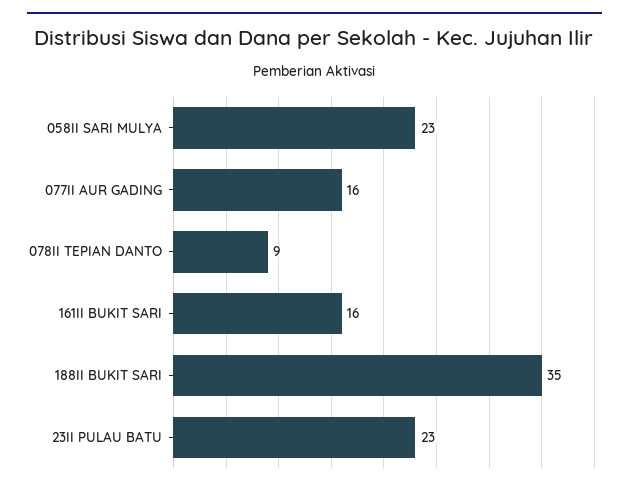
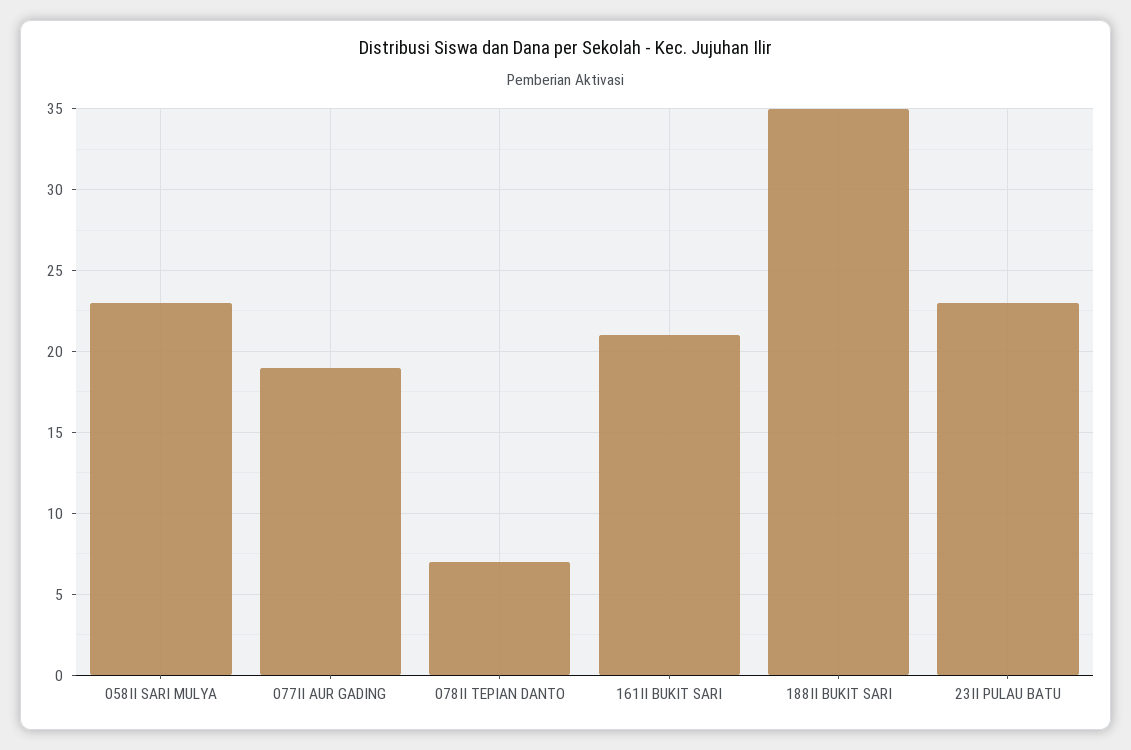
077II AUR GADING: 16 -> 19
078II TEPIAN DANTO: 9 -> 7
161II BUKIT SARI: 16 -> 21

